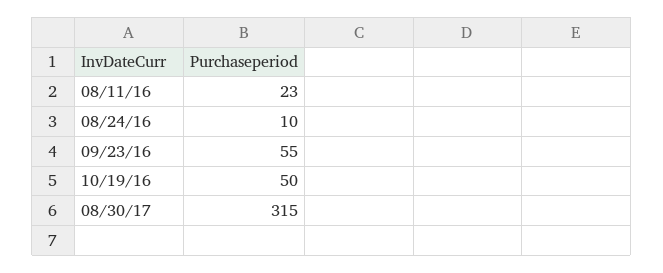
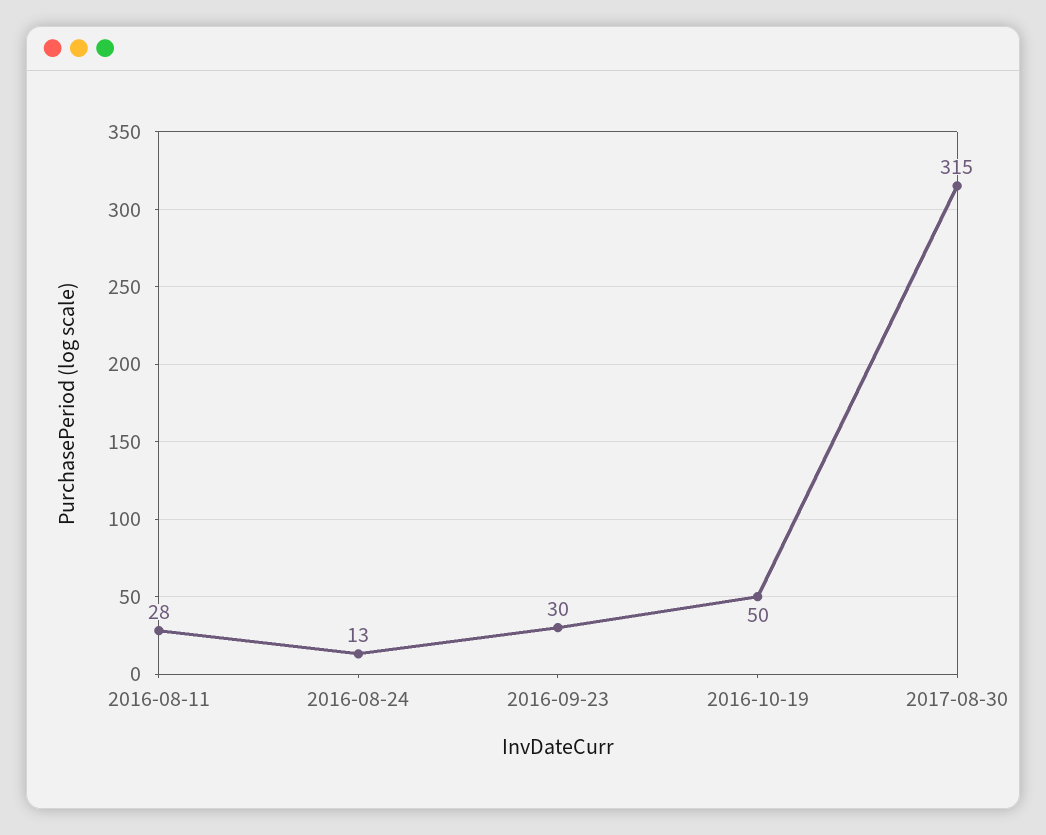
08/11/16: 23 -> 28
08/24/16: 10 -> 13
09/23/16: 55 -> 30

